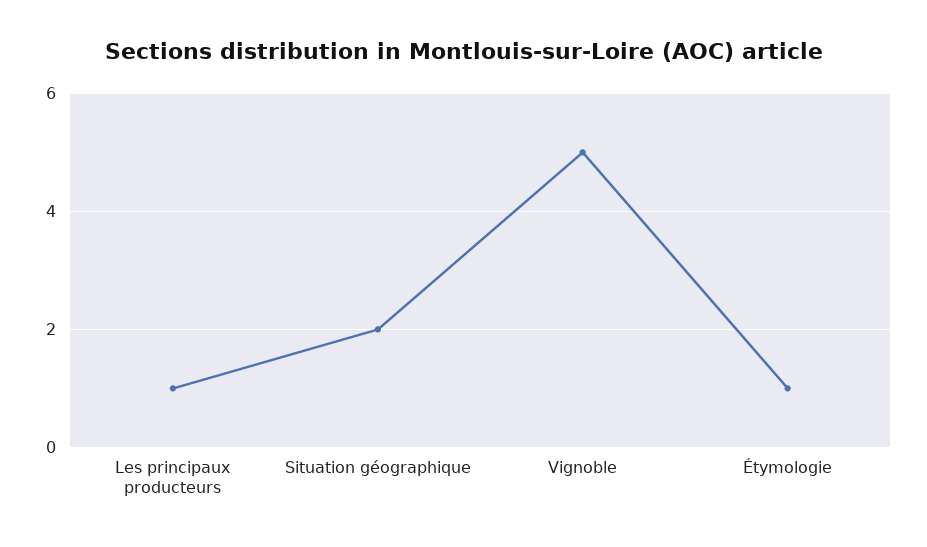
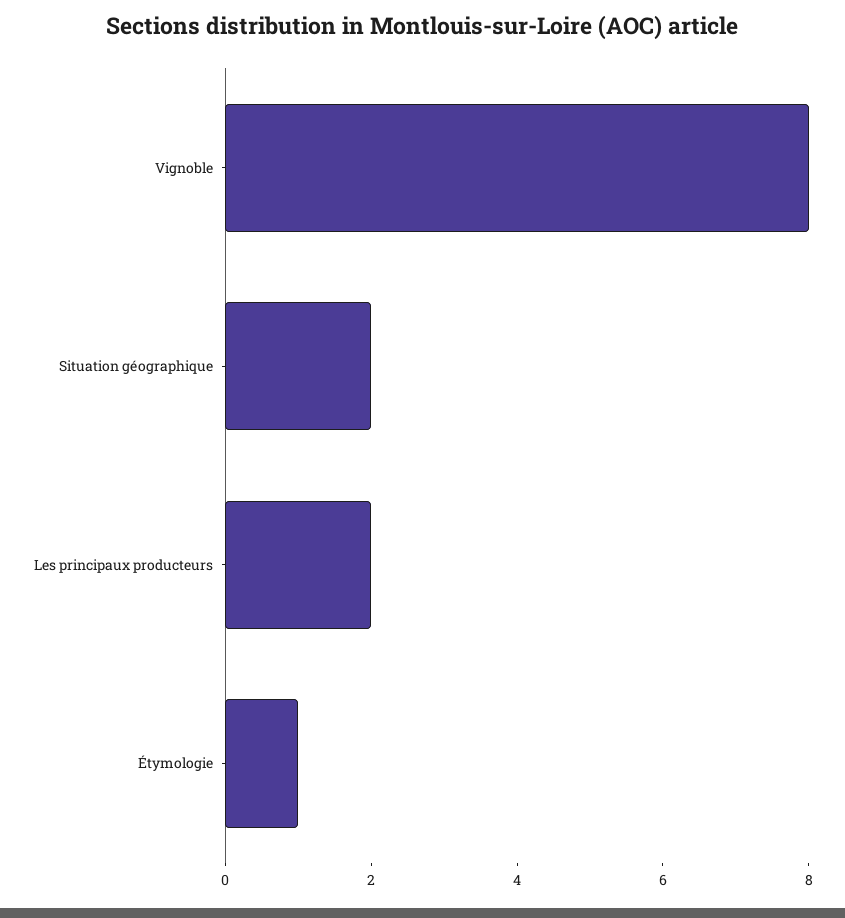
Les principaux producteurs: 1 -> 2
Vignoble: 5 -> 8

